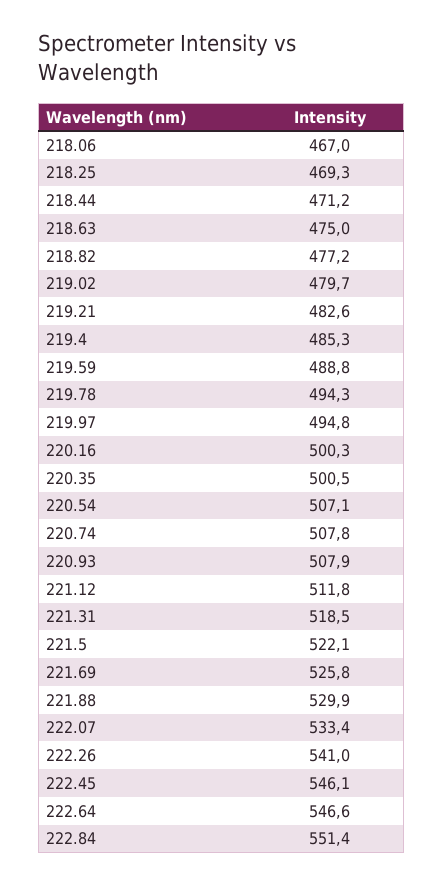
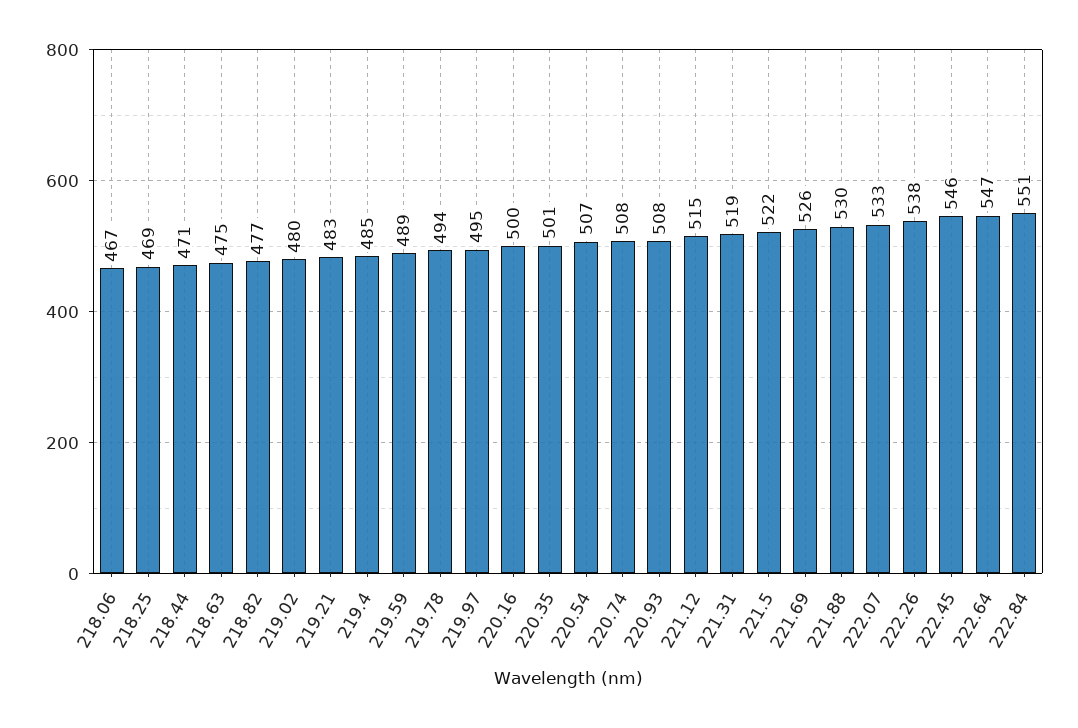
221.12: 511.8 -> 515
222.26: 541 -> 538

